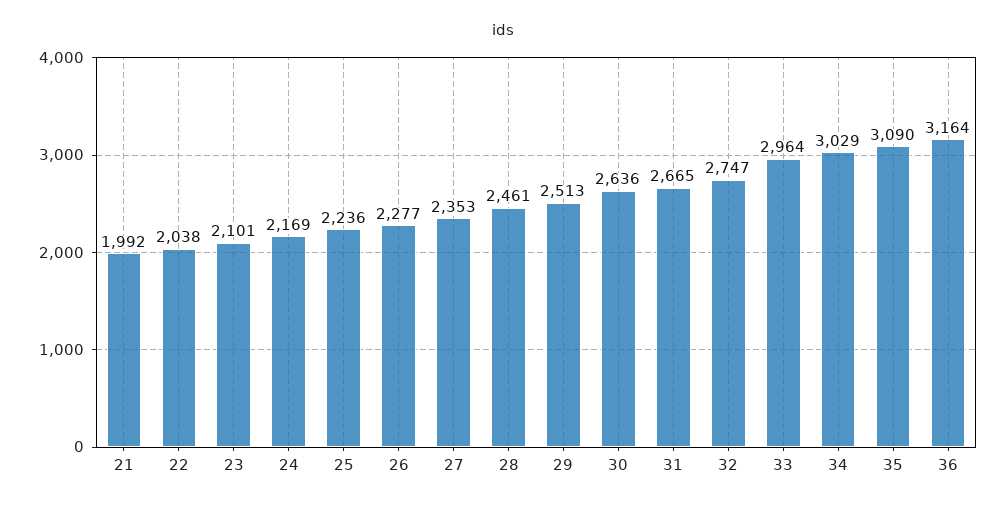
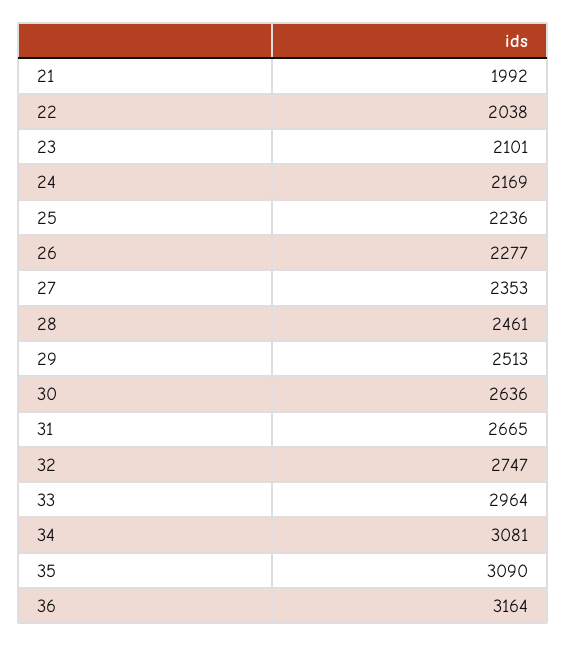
34: 3029 -> 3081

